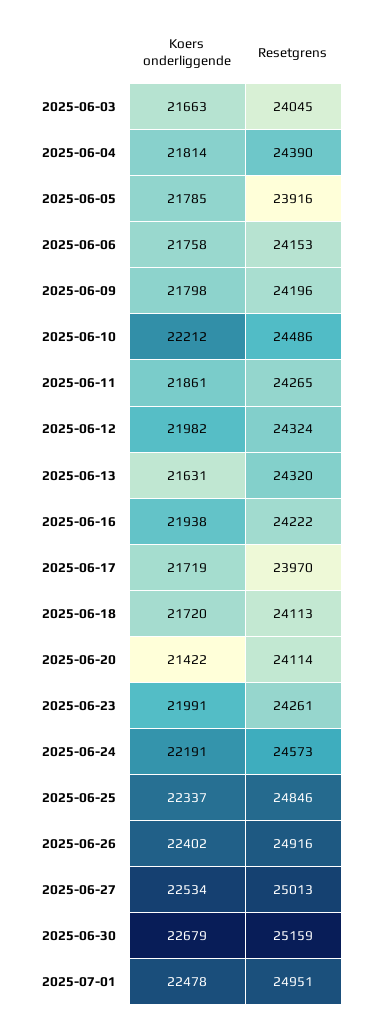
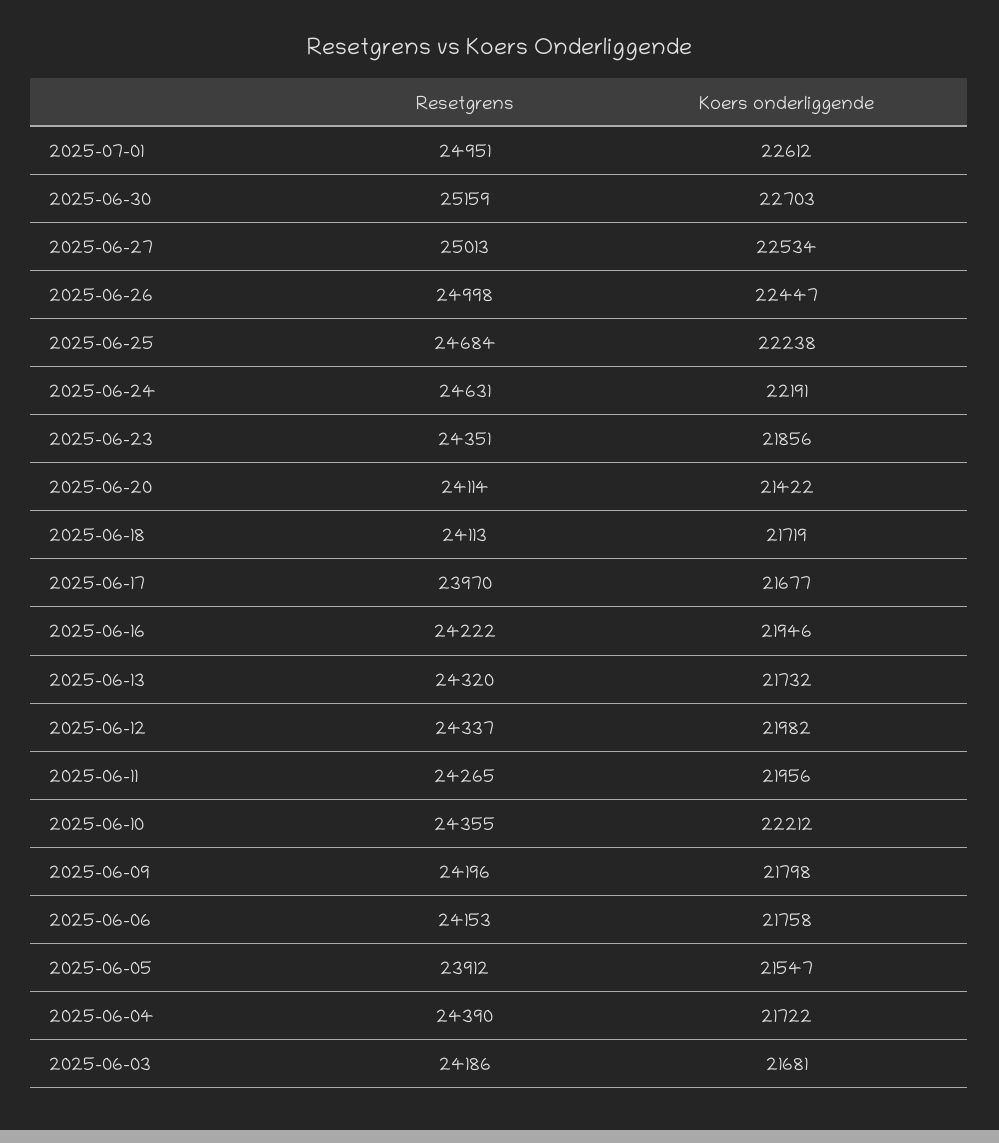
Koers onderliggende, 2025-06-03: 21663 -> 21681
Resetgrens, 2025-06-03: 24045 -> 24186
Koers onderliggende, 2025-06-04: 21814 -> 21722
Koers onderliggende, 2025-06-05: 21785 -> 21547
Resetgrens, 2025-06-05: 23916 -> 23912
Resetgrens, 2025-06-10: 24486 -> 24355
Koers onderliggende, 2025-06-11: 21861 -> 21956
Resetgrens, 2025-06-12: 24324 -> 24337
Koers onderliggende, 2025-06-13: 21631 -> 21732
Koers onderliggende, 2025-06-16: 21938 -> 21946
Koers onderliggende, 2025-06-17: 21719 -> 21677
Koers onderliggende, 2025-06-18: 21720 -> 21719
Koers onderliggende, 2025-06-23: 21991 -> 21856
Resetgrens, 2025-06-23: 24261 -> 24351
Resetgrens, 2025-06-24: 24573 -> 24631
Koers onderliggende, 2025-06-25: 22337 -> 22238
Resetgrens, 2025-06-25: 24846 -> 24684
Koers onderliggende, 2025-06-26: 22402 -> 22447
Resetgrens, 2025-06-26: 24916 -> 24998
Koers onderliggende, 2025-06-30: 22679 -> 22703
Koers onderliggende, 2025-07-01: 22478 -> 22612

